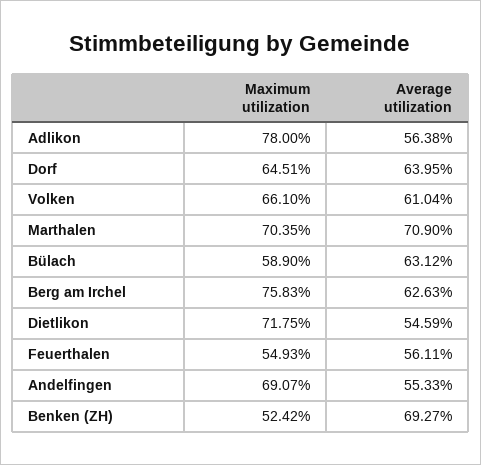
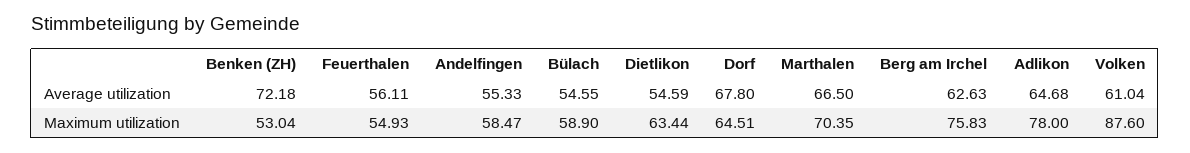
Average utilization, Adlikon: 56.38 -> 64.68
Average utilization, Dorf: 63.95 -> 67.8
Maximum utilization, Volken: 66.1 -> 87.6
Average utilization, Marthalen: 70.9 -> 66.5
Average utilization, Bülach: 63.12 -> 54.55
Maximum utilization, Dietlikon: 71.75 -> 63.44
Maximum utilization, Andelfingen: 69.07 -> 58.47
Maximum utilization, Benken (ZH): 52.42 -> 53.04
Average utilization, Benken (ZH): 69.27 -> 72.18

